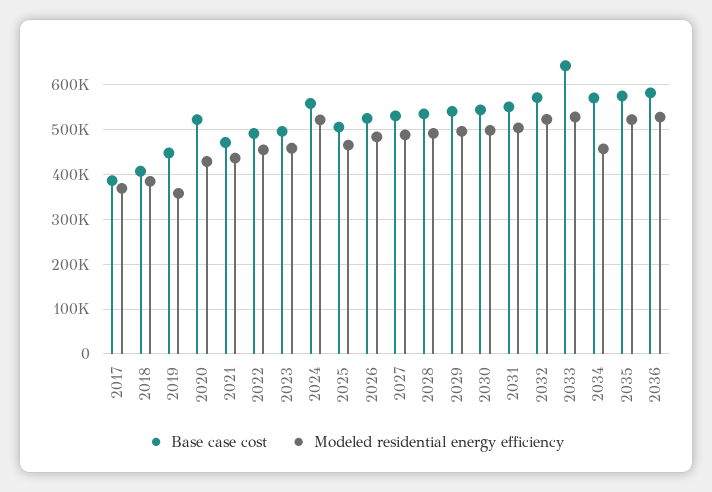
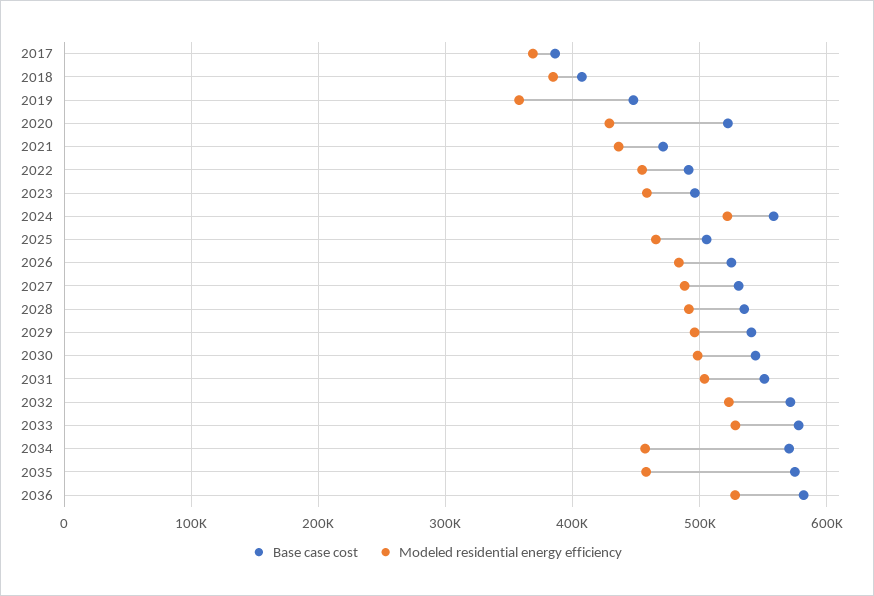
Base case cost, 2033: 640000 -> 580000
Modeled residential energy efficiency, 2035: 520000 -> 460000

